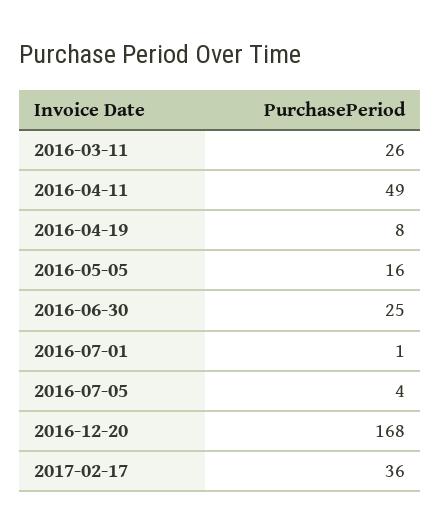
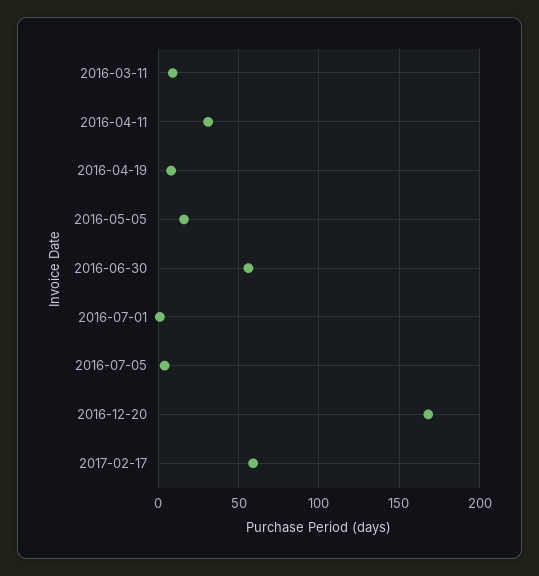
2016-03-11: 26 -> 10
2016-04-11: 49 -> 30
2016-06-30: 25 -> 55
2017-02-17: 36 -> 60

